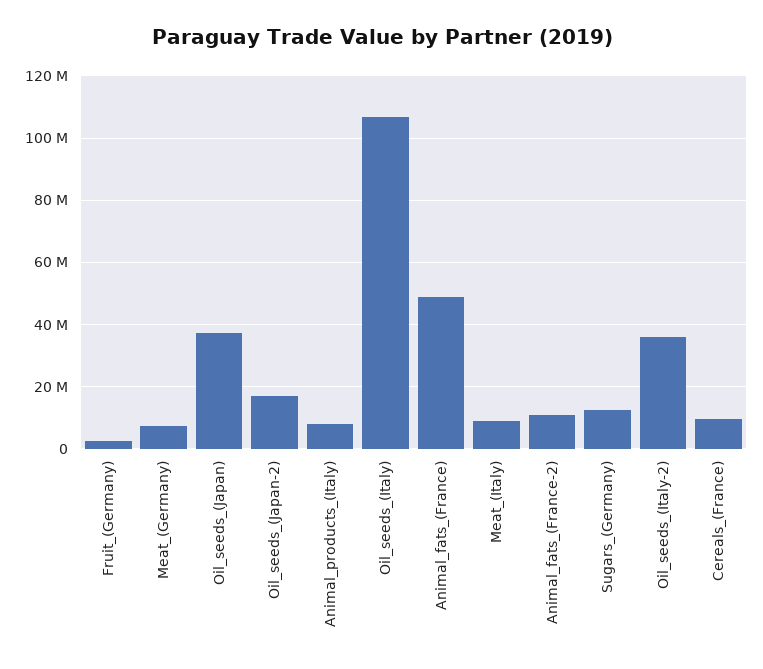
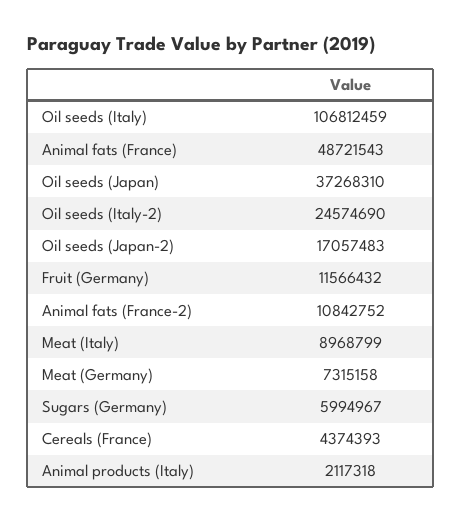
Fruit_(Germany): 2000000 -> 11566432
Animal_products_(Italy): 8000000 -> 2117318
Sugars_(Germany): 12000000 -> 5994967
Oil_seeds_(Italy-2): 36000000 -> 24574690
Cereals_(France): 10000000 -> 4374393

